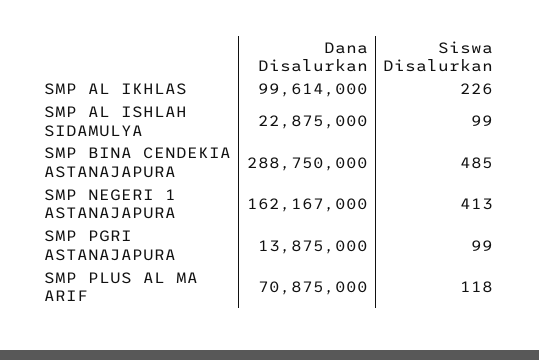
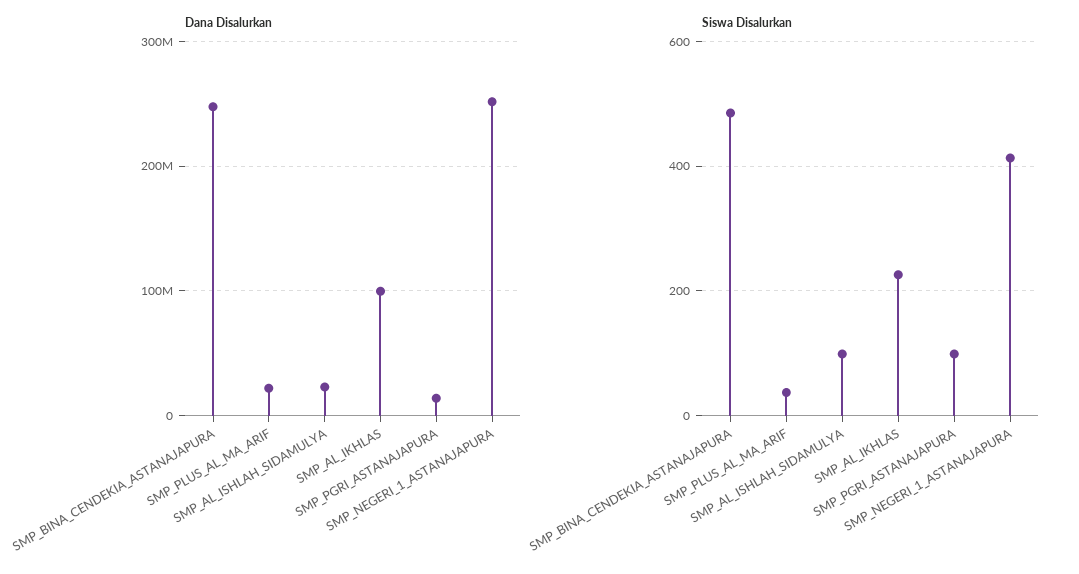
Dana Disalurkan, SMP BINA CENDEKIA ASTANAJAPURA: 288750000 -> 250000000
Dana Disalurkan, SMP NEGERI 1 ASTANAJAPURA: 162167000 -> 250000000
Dana Disalurkan, SMP PLUS AL MA ARIF: 70875000 -> 20000000
Siswa Disalurkan, SMP PLUS AL MA ARIF: 118 -> 40

